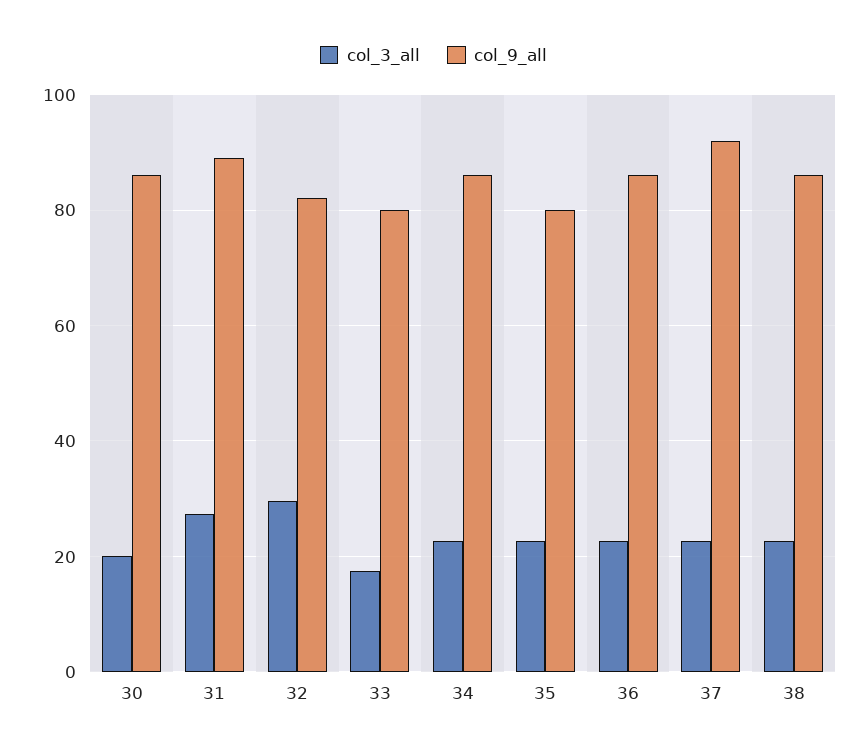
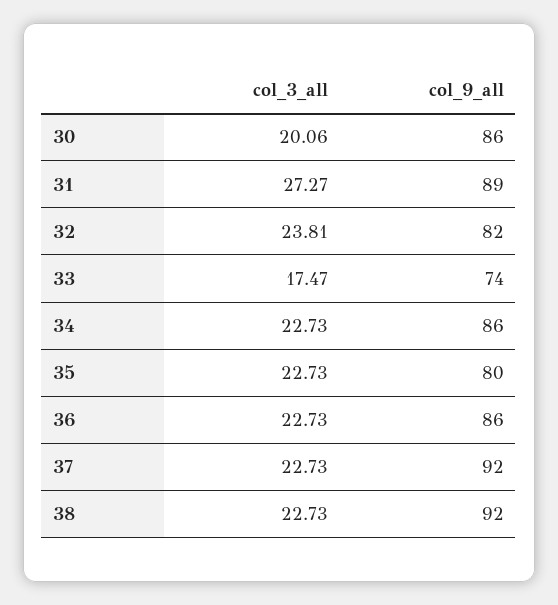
col_3_all, 32: 30 -> 23.81
col_9_all, 33: 80 -> 74
col_9_all, 38: 86 -> 92

